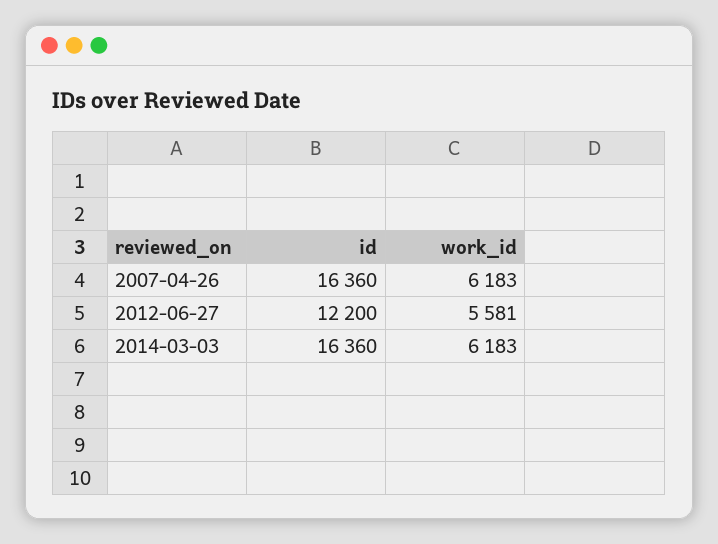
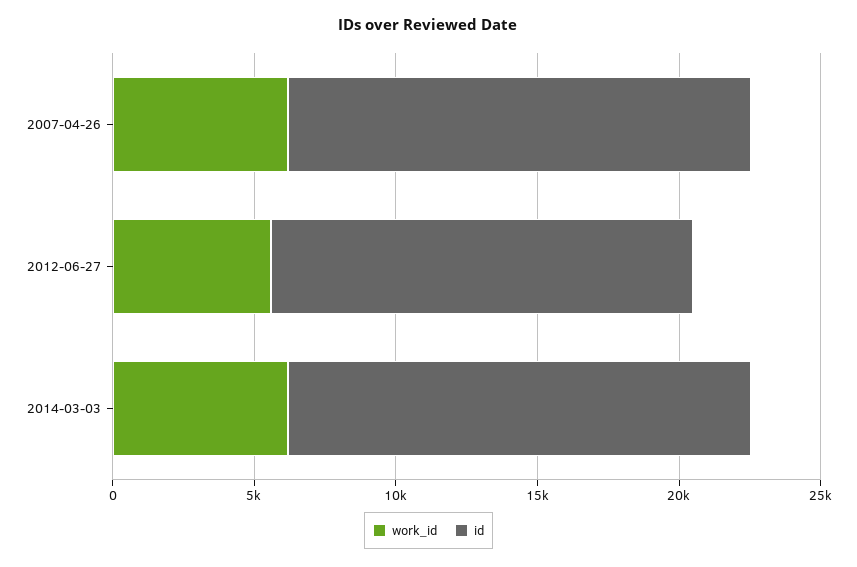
id, 2012-06-27: 12200 -> 15000

